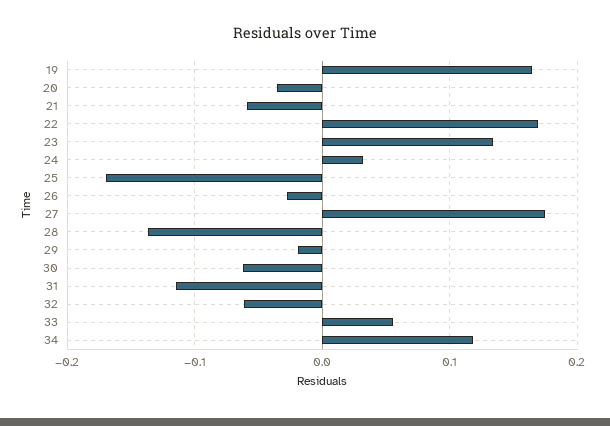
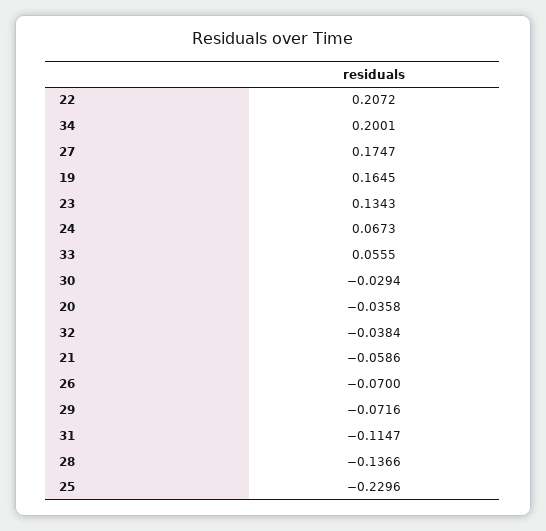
22: 0.17 -> 0.2072
24: 0.03 -> 0.0673
25: -0.17 -> -0.2296
26: -0.03 -> -0.07
29: -0.02 -> -0.0716
30: -0.06 -> -0.0294
32: -0.06 -> -0.0384
34: 0.12 -> 0.2001

